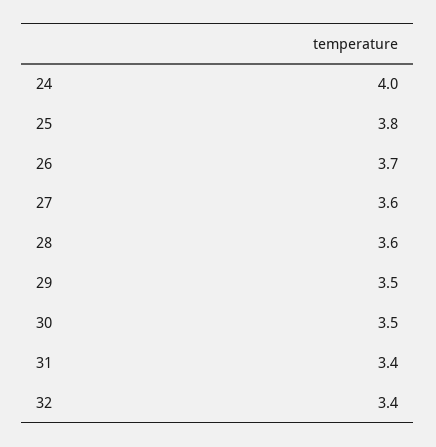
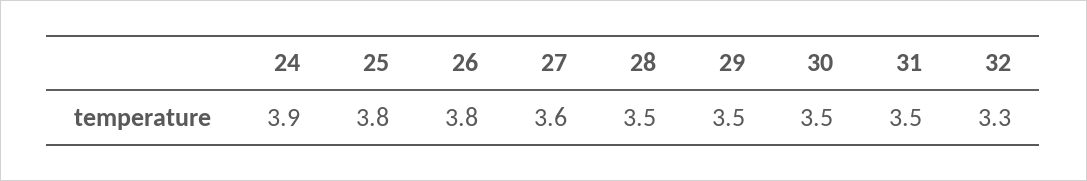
24: 4 -> 3.9
26: 3.7 -> 3.8
28: 3.6 -> 3.5
31: 3.4 -> 3.5
32: 3.4 -> 3.3

